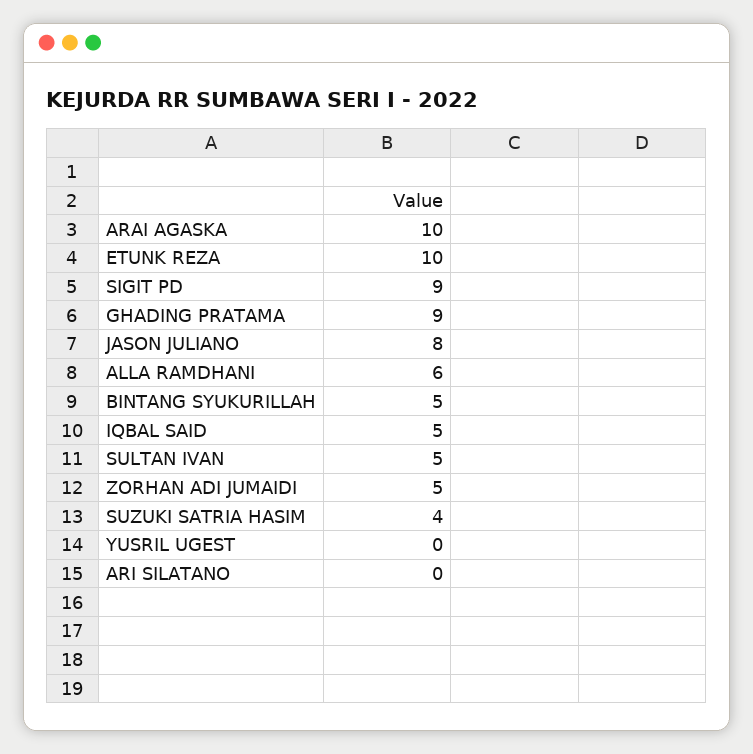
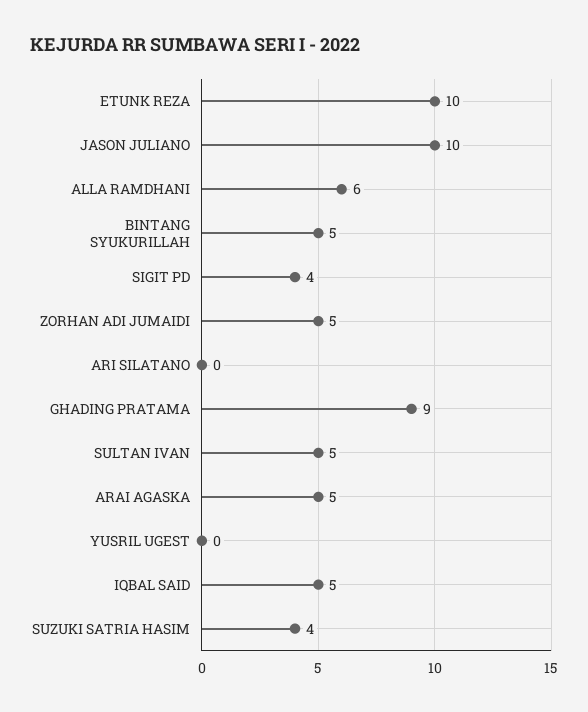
ARAI AGASKA: 10 -> 5
SIGIT PD: 9 -> 4
JASON JULIANO: 8 -> 10

